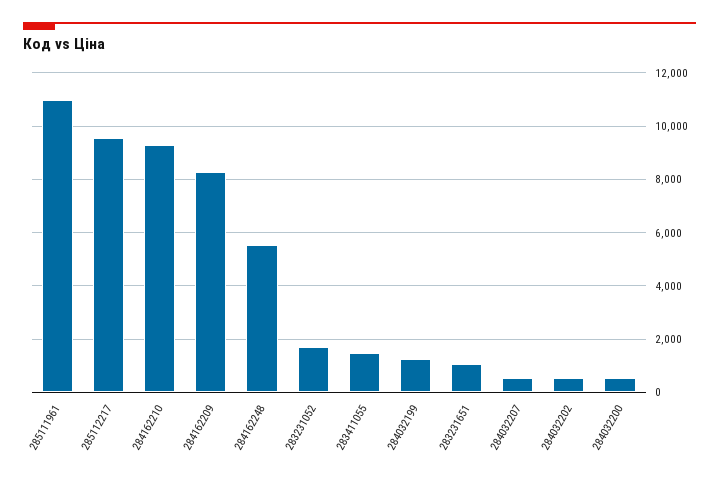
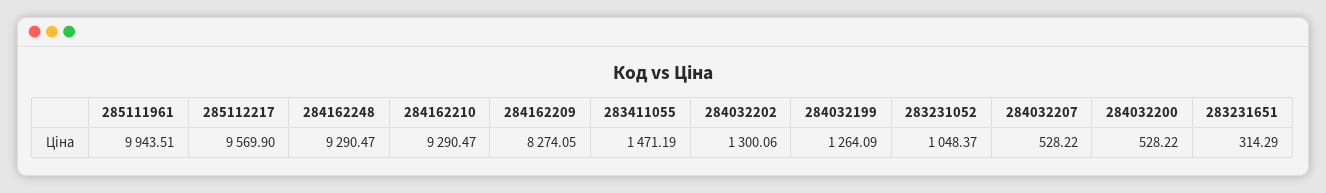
285111961: 11000 -> 9943.51
284162248: 5500 -> 9290.47
283231052: 1750 -> 1048.37
283231651: 1000 -> 314.29
284032202: 500 -> 1300.06

